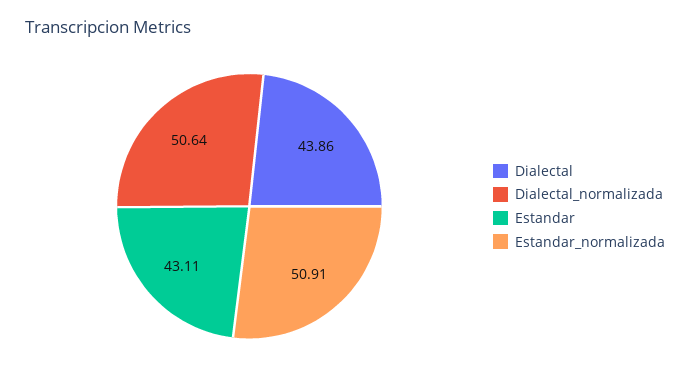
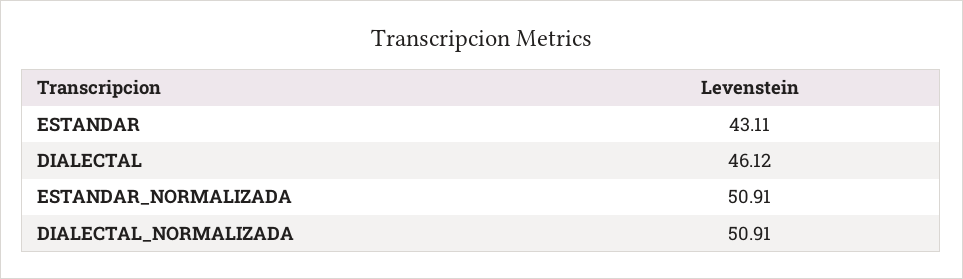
Dialectal: 43.86 -> 46.12
Dialectal_normalizada: 50.64 -> 50.91

